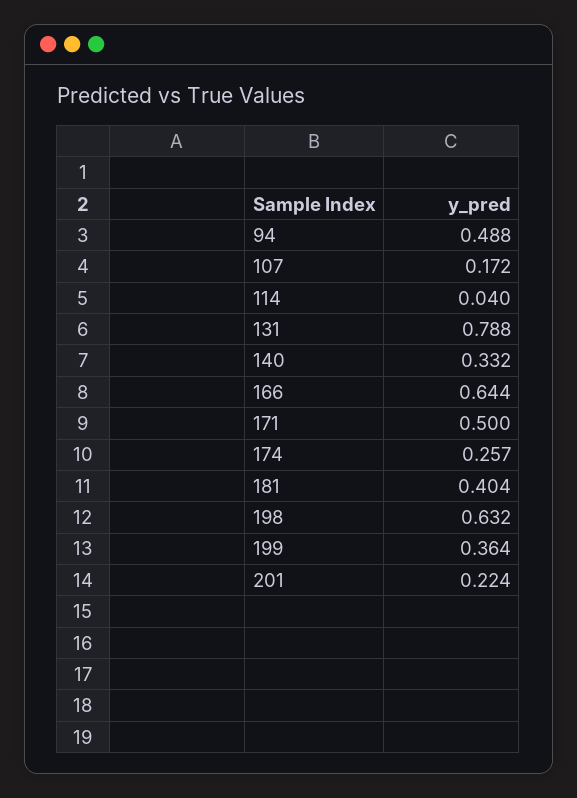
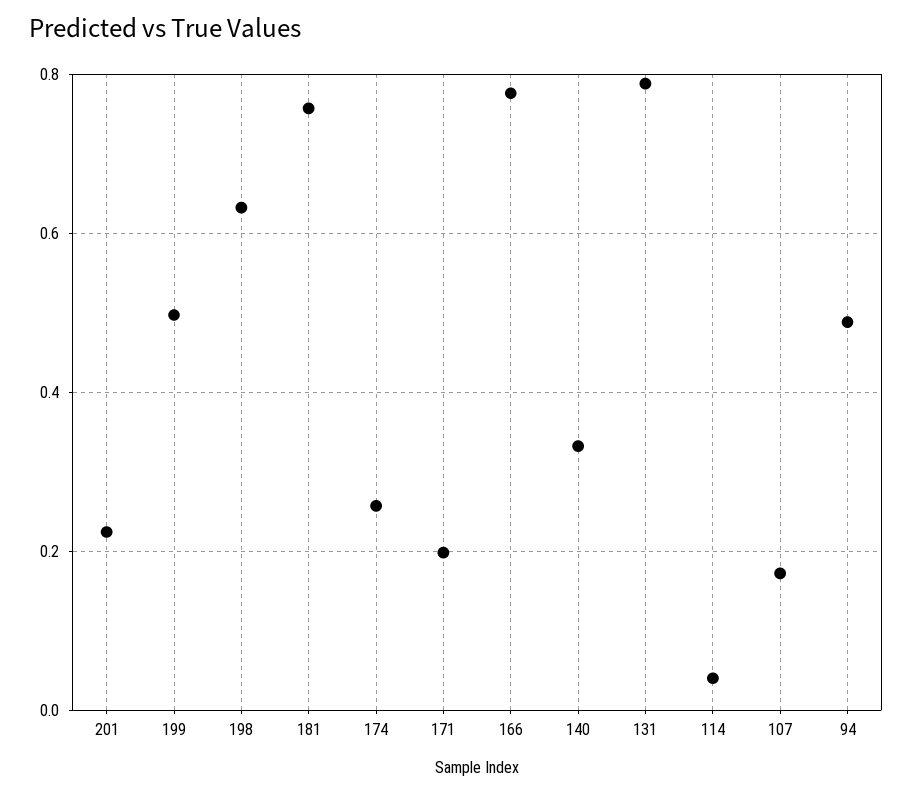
166: 0.644 -> 0.78
171: 0.5 -> 0.2
181: 0.404 -> 0.76
199: 0.364 -> 0.5

